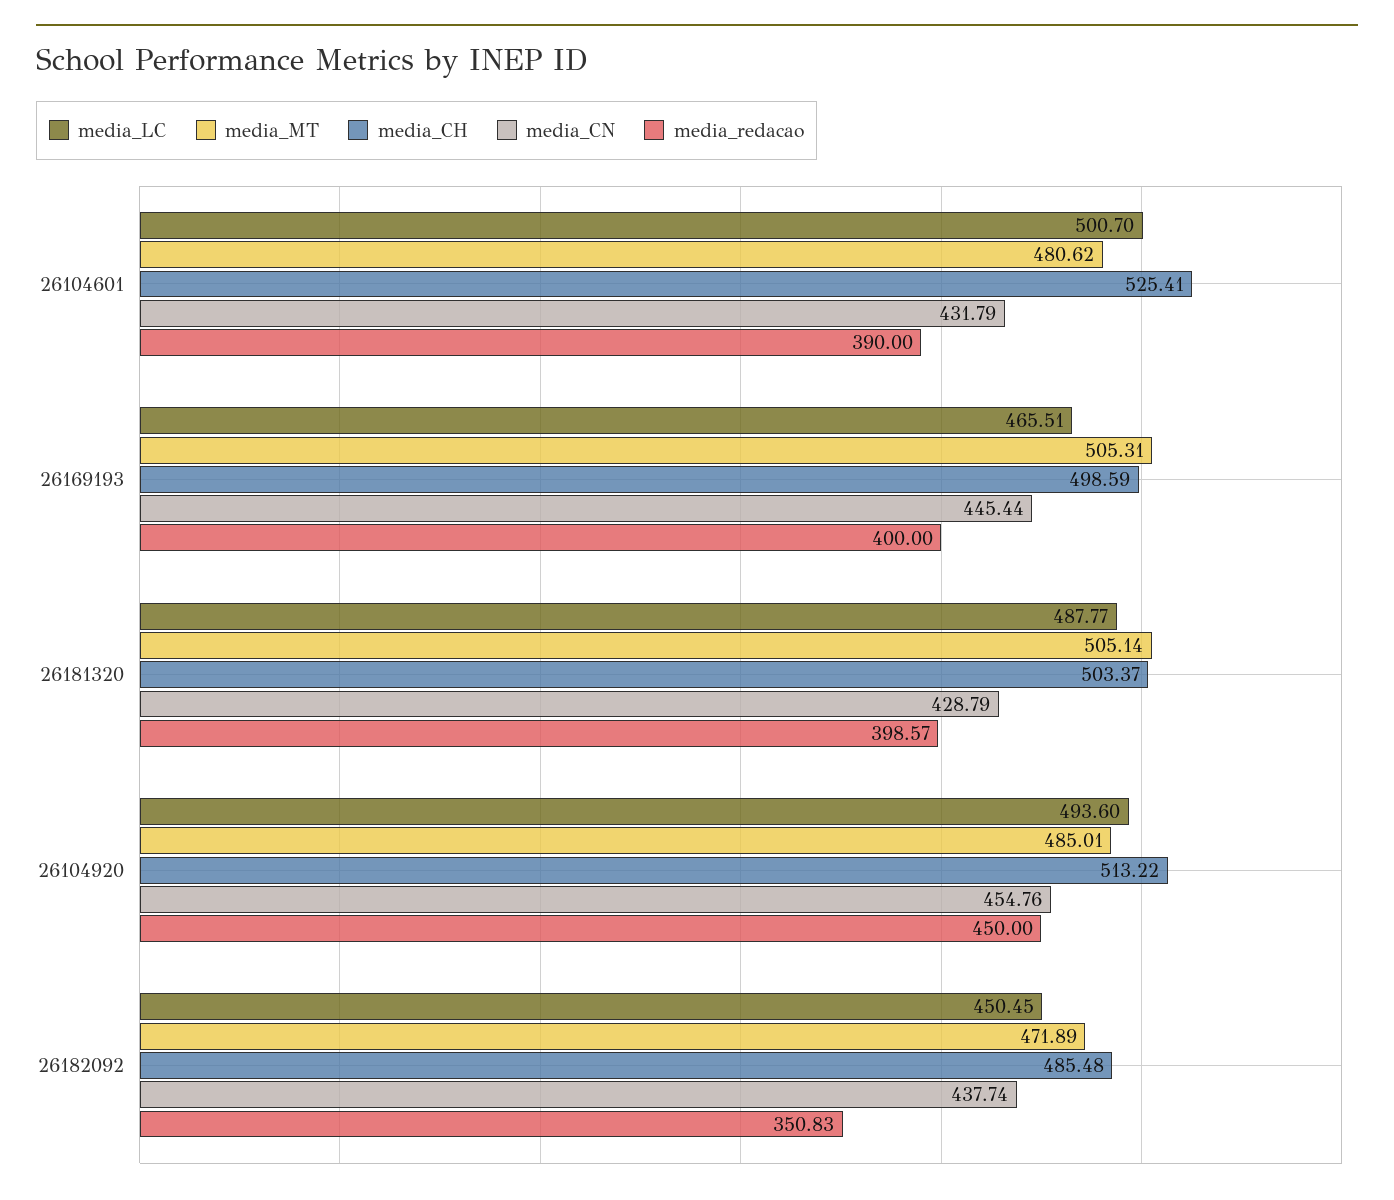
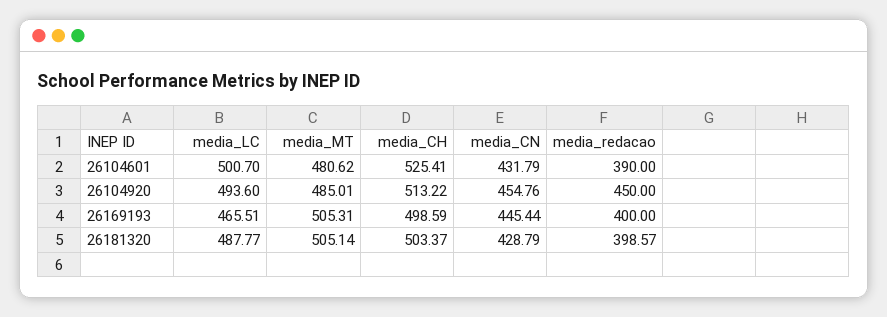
media_LC, 26182092: 450.45 -> none
media_MT, 26182092: 471.89 -> none
media_CH, 26182092: 485.48 -> none
media_CN, 26182092: 437.74 -> none
media_redacao, 26182092: 350.83 -> none

